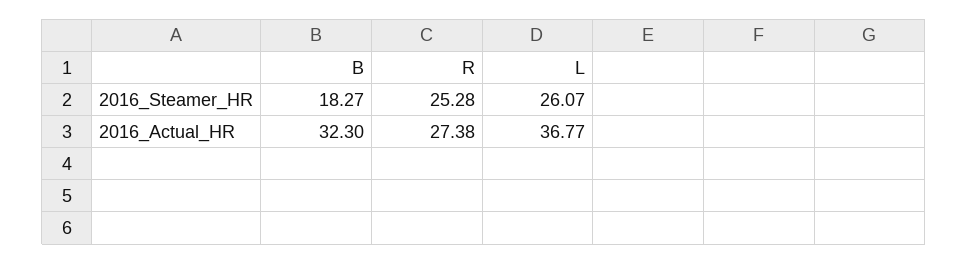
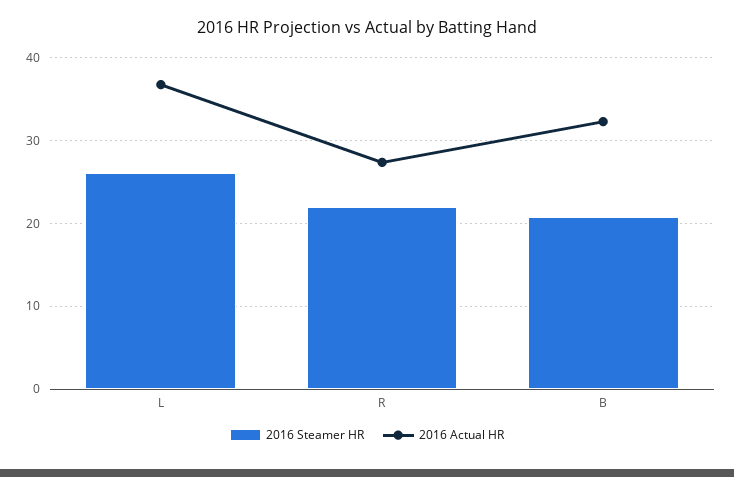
2016_Steamer_HR, B: 18.27 -> 21
2016_Steamer_HR, R: 25.28 -> 22

